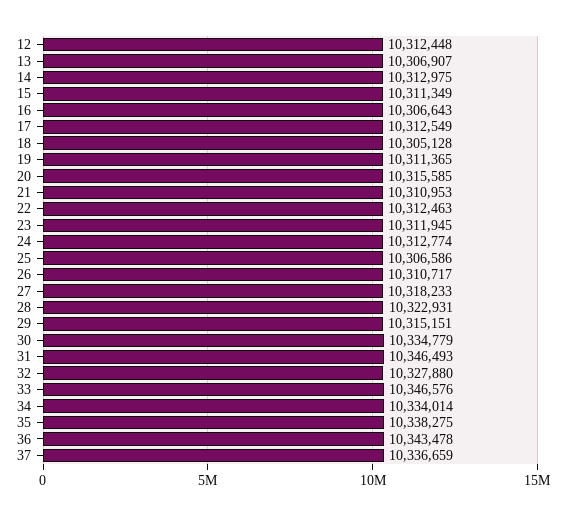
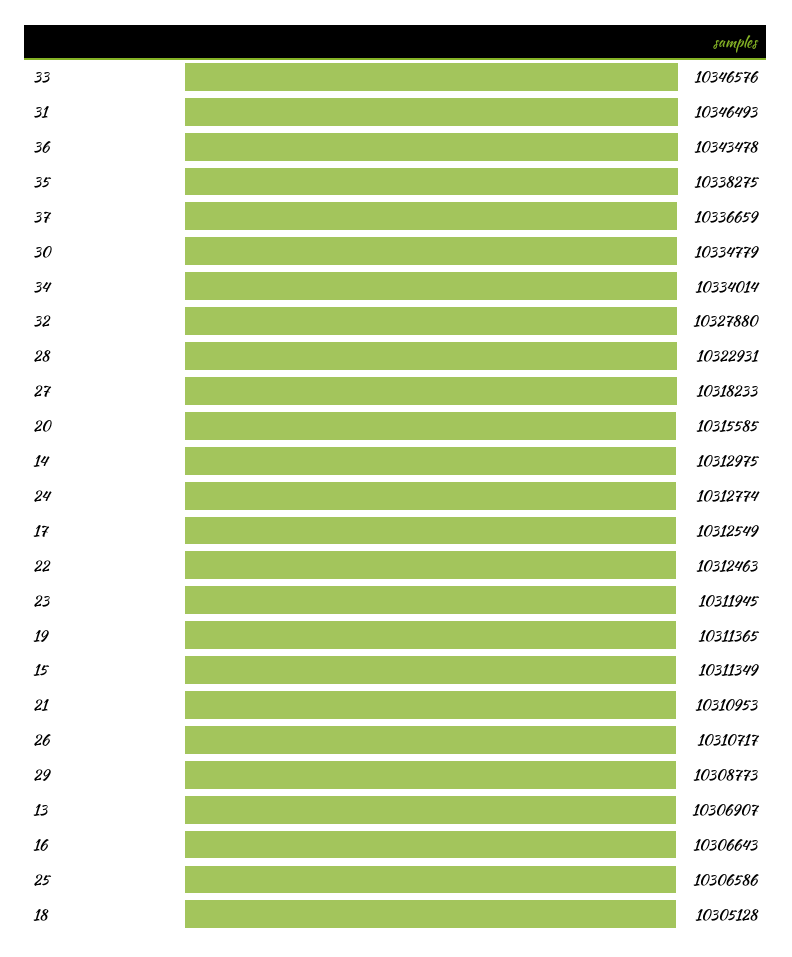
12: 10312448 -> none
29: 10315151 -> 10308773

